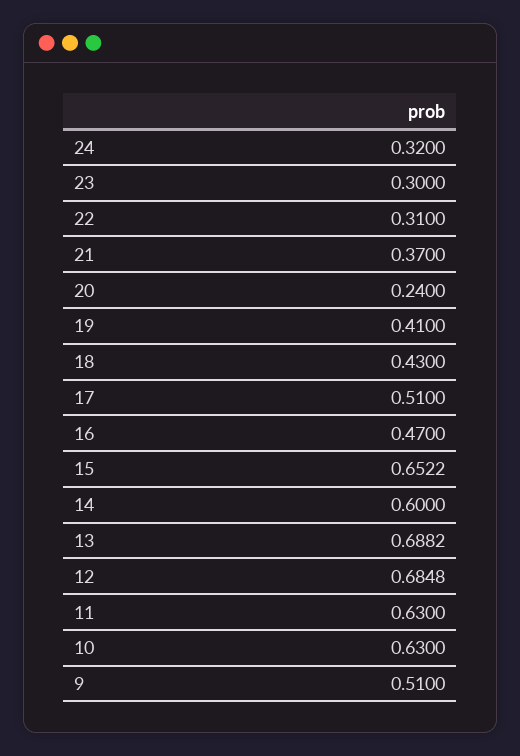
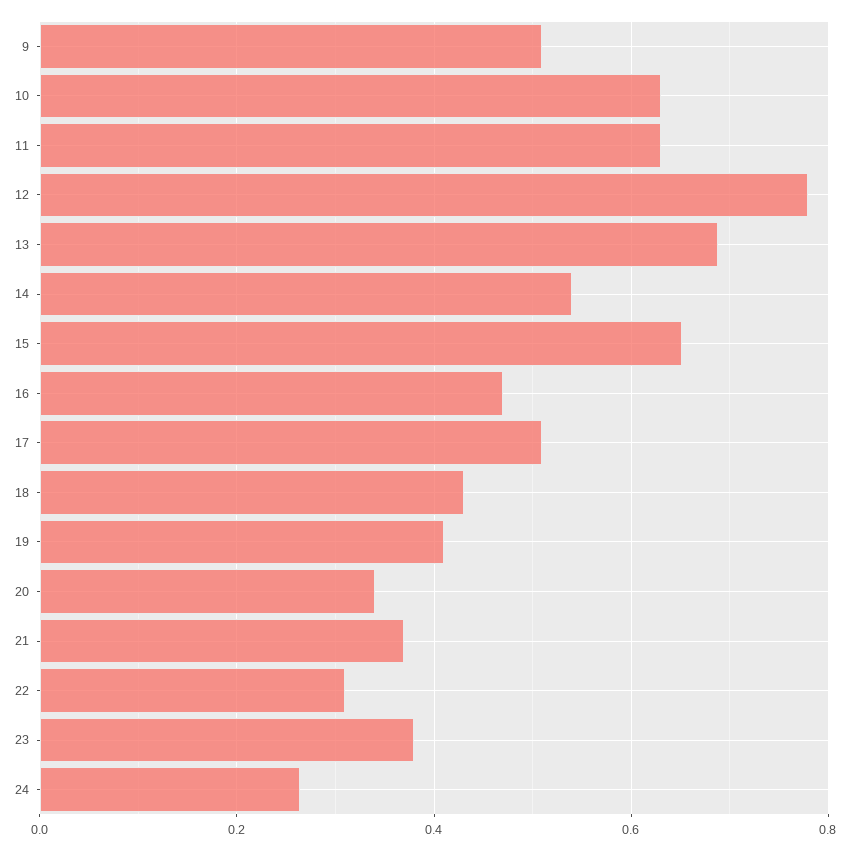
24: 0.32 -> 0.26
23: 0.3 -> 0.38
20: 0.24 -> 0.34
14: 0.6 -> 0.54
12: 0.6848 -> 0.78

